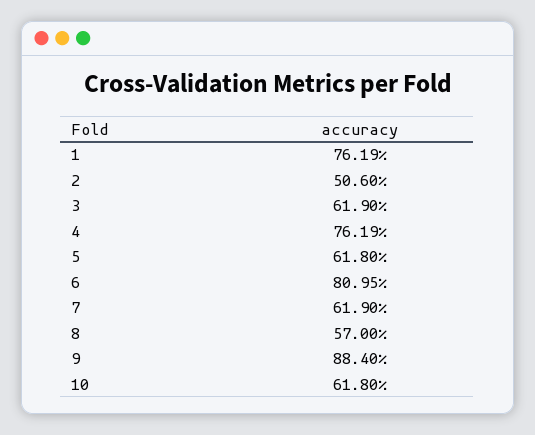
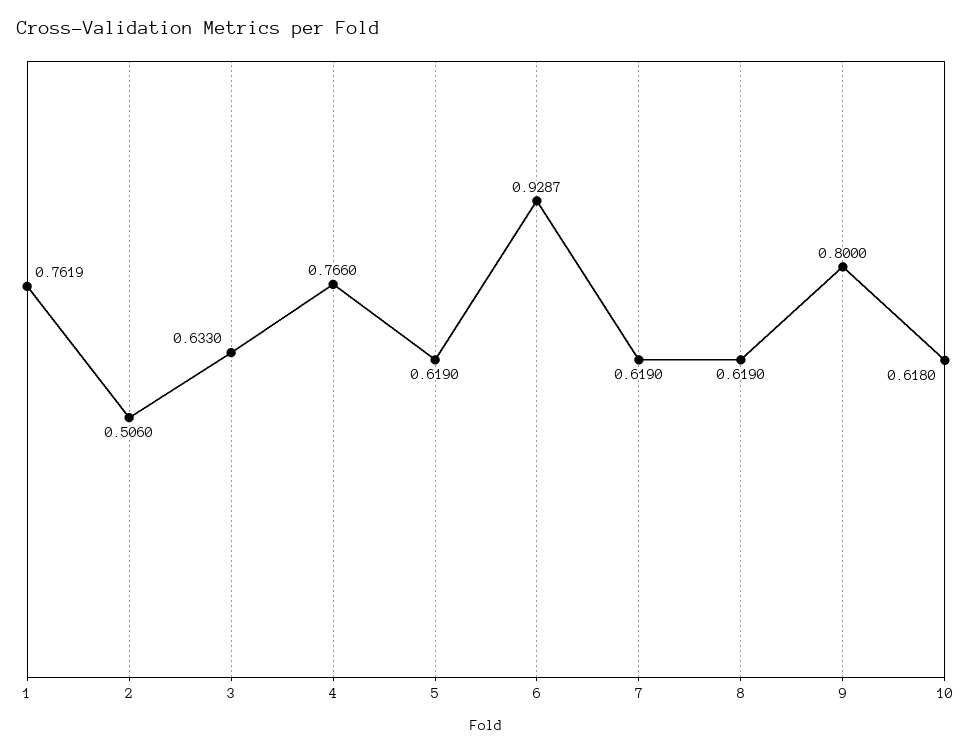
3: 0.619 -> 0.633
4: 0.7619 -> 0.766
5: 0.618 -> 0.619
6: 0.8095 -> 0.9287
8: 0.57 -> 0.619
9: 0.884 -> 0.8

